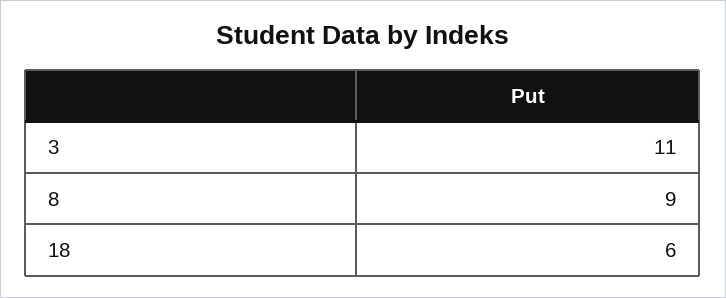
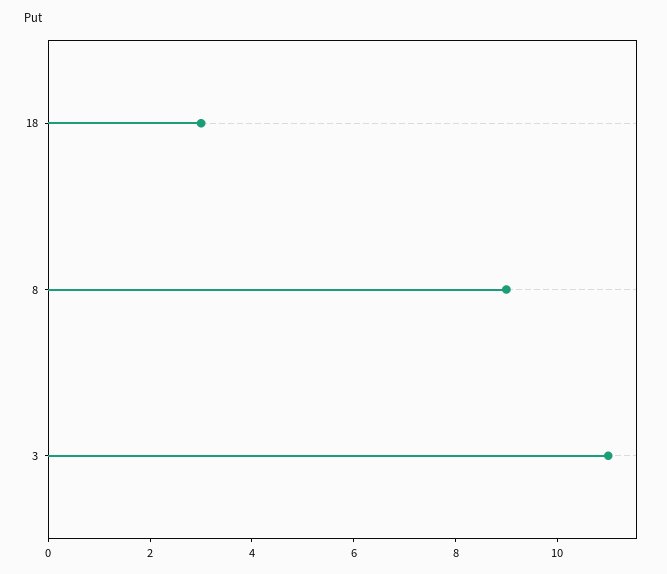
18: 6 -> 3

